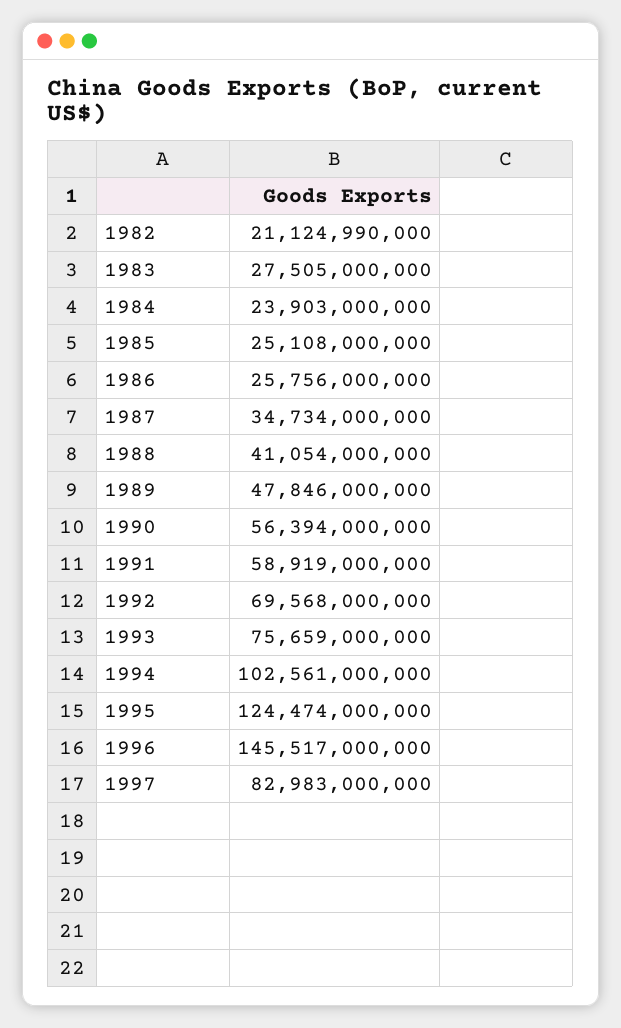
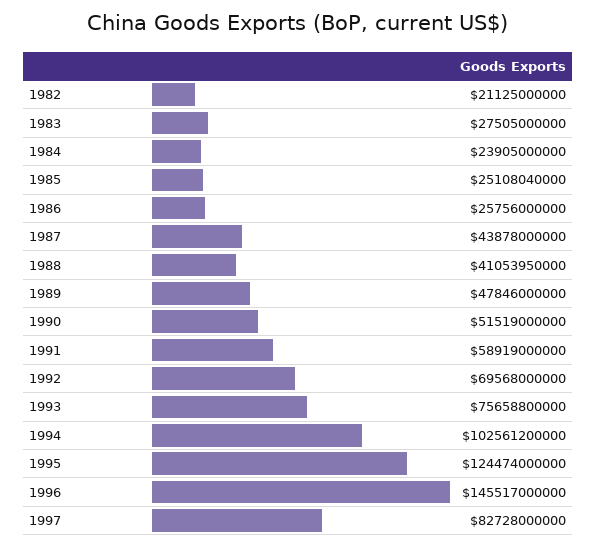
1982: 21124990000 -> 21125000000
1984: 23903000000 -> 23905000000
1985: 25108000000 -> 25108040000
1987: 34734000000 -> 43878000000
1988: 41054000000 -> 41053950000
1990: 56394000000 -> 51519000000
1993: 75659000000 -> 75658800000
1994: 102561000000 -> 102561200000
1997: 82983000000 -> 82728000000

